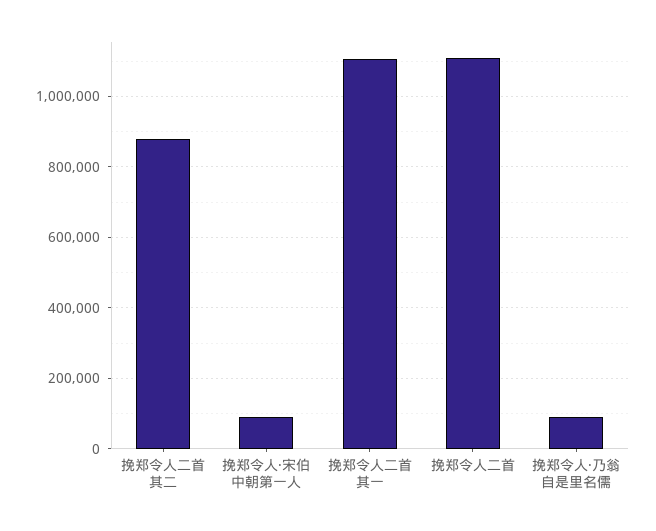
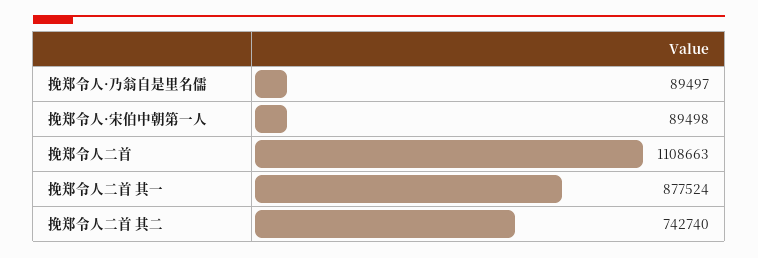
挽郑令人二首 其二: 880000 -> 742740
挽郑令人二首 其一: 1100000 -> 877524

